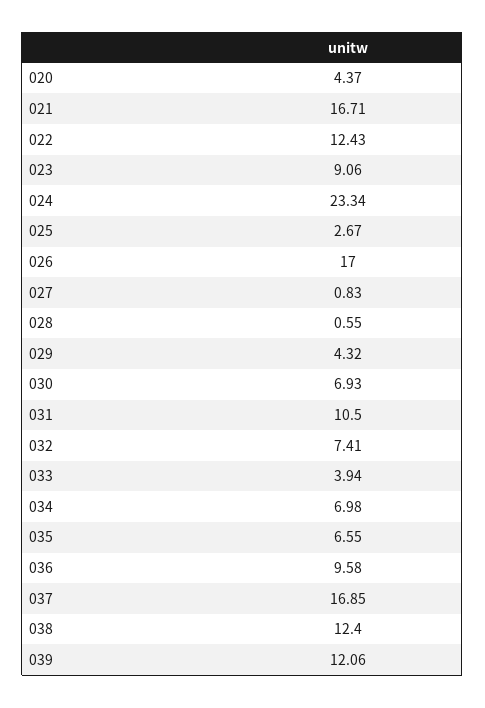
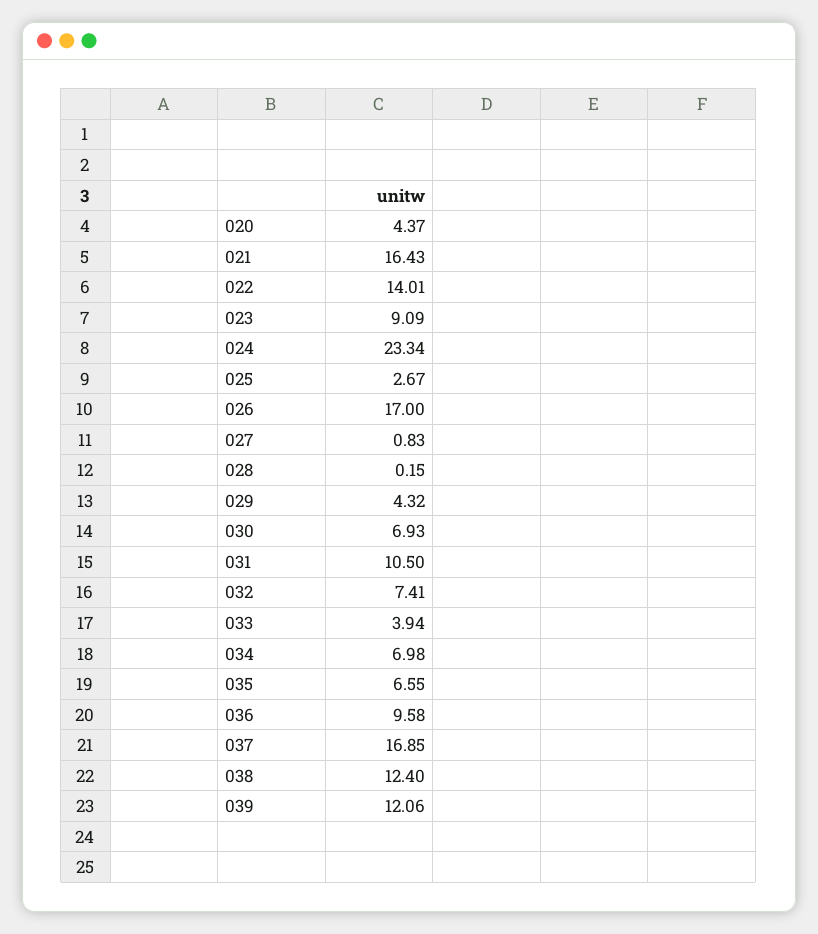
021: 16.71 -> 16.43
022: 12.43 -> 14.01
023: 9.06 -> 9.09
028: 0.55 -> 0.15

